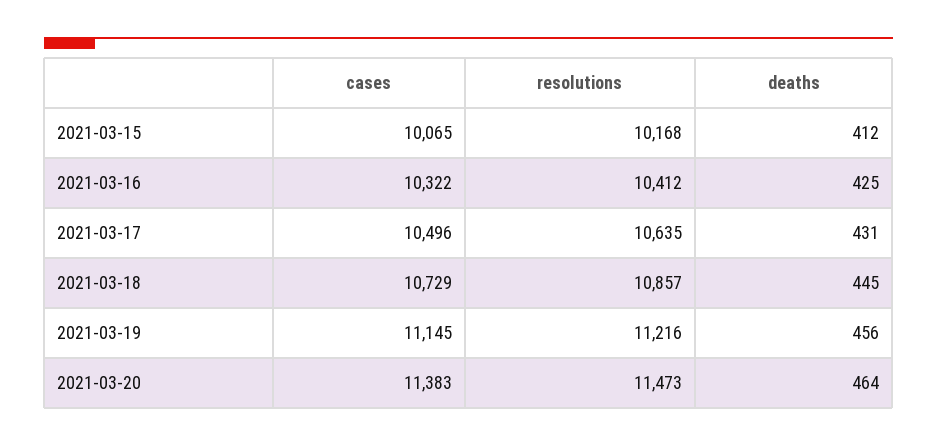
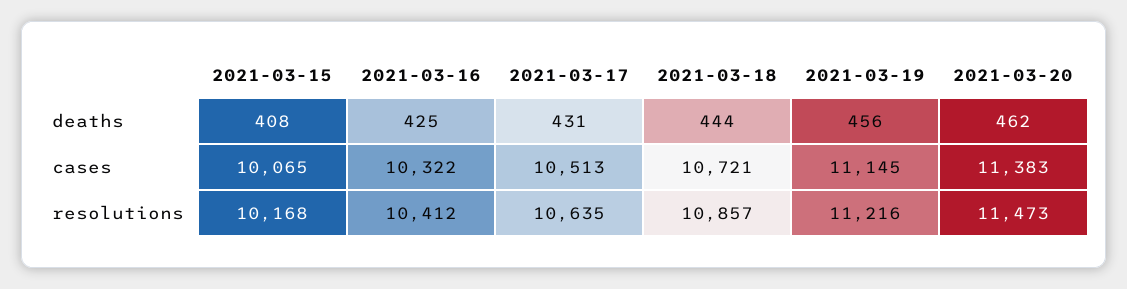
deaths, 2021-03-15: 412 -> 408
cases, 2021-03-17: 10496 -> 10513
cases, 2021-03-18: 10729 -> 10721
deaths, 2021-03-18: 445 -> 444
deaths, 2021-03-20: 464 -> 462

